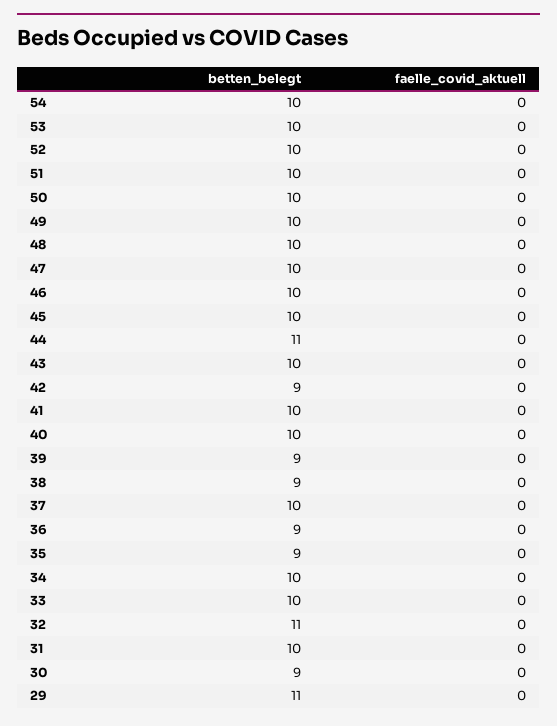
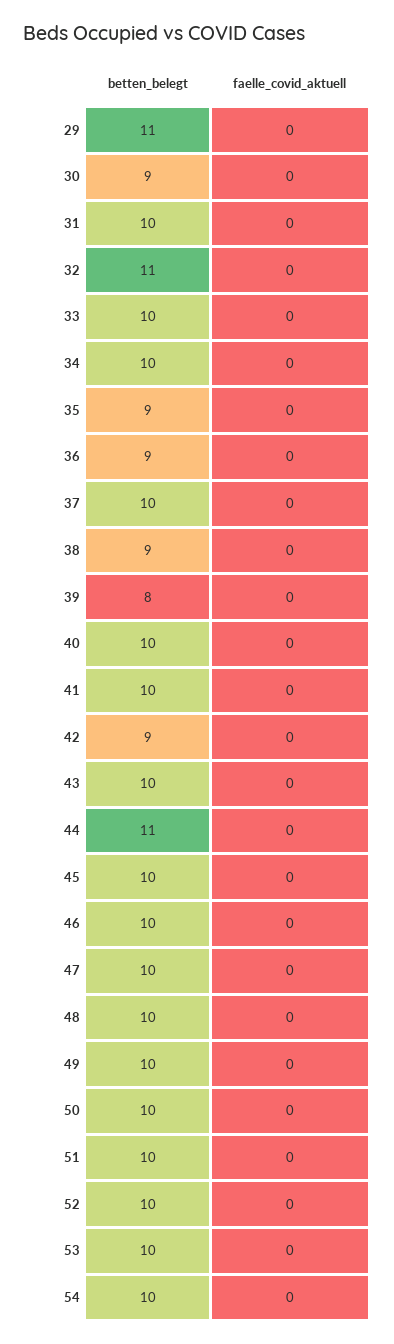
betten_belegt, 39: 9 -> 8

